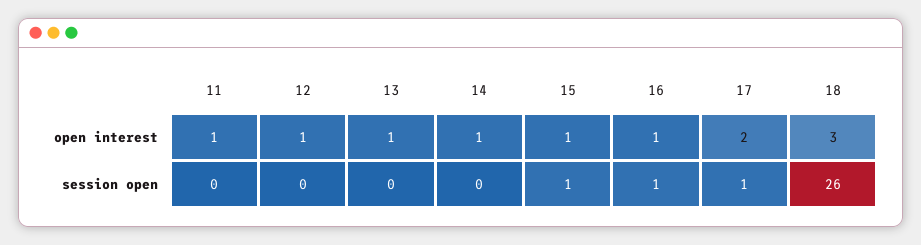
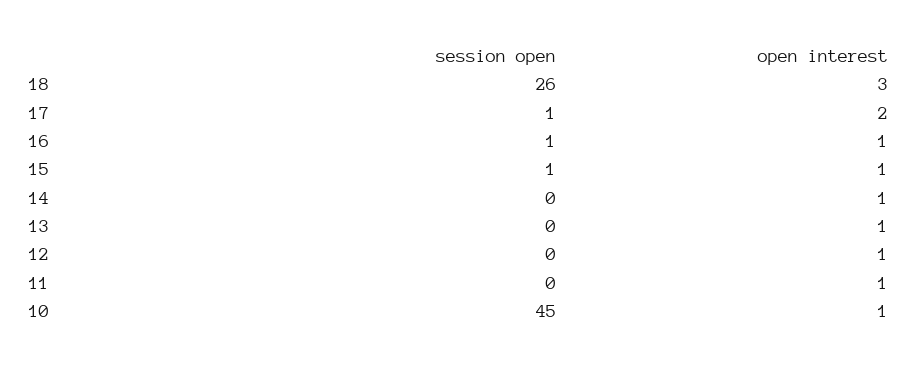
10, session open: none -> 45
10, open interest: none -> 1

